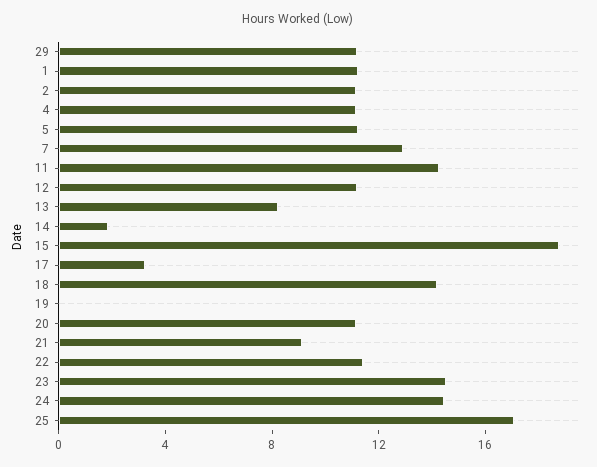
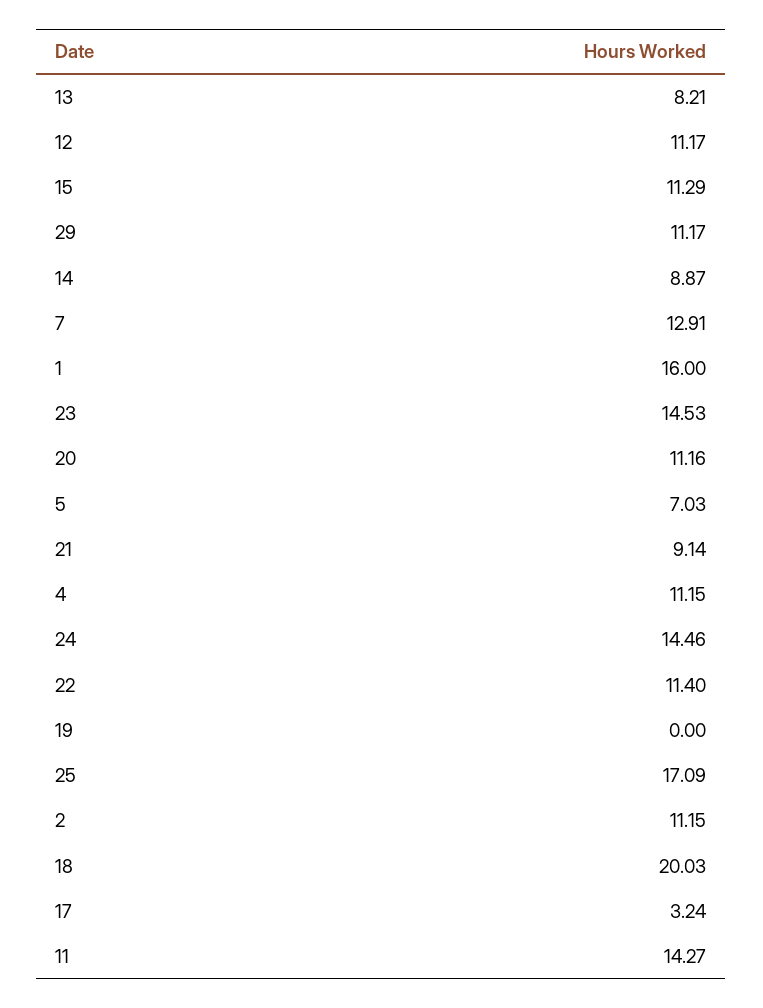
1: 11 -> 16
5: 11 -> 7.03
14: 2 -> 8.87
15: 19 -> 11.29
18: 14 -> 20.03

